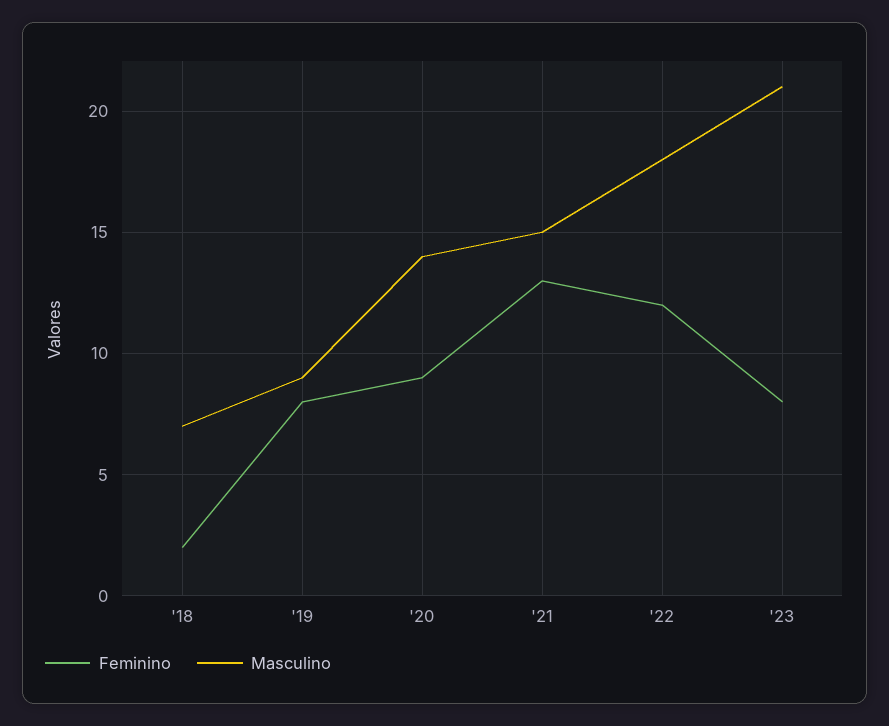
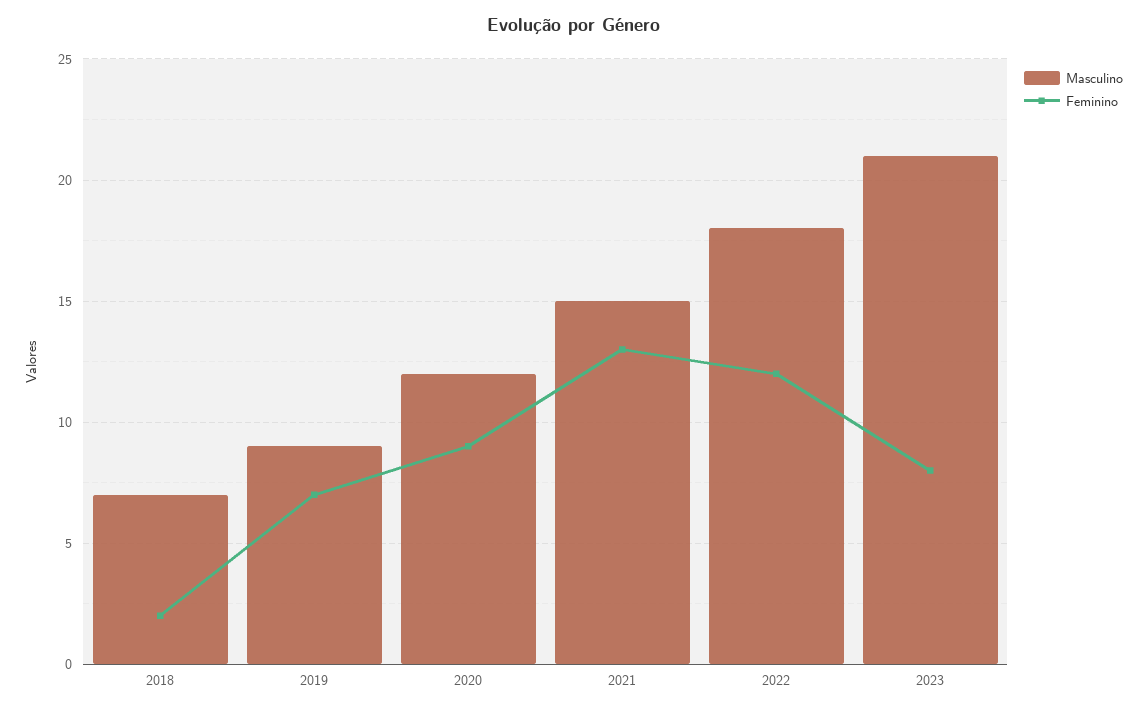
Feminino, '19: 8 -> 7
Masculino, '20: 14 -> 12

